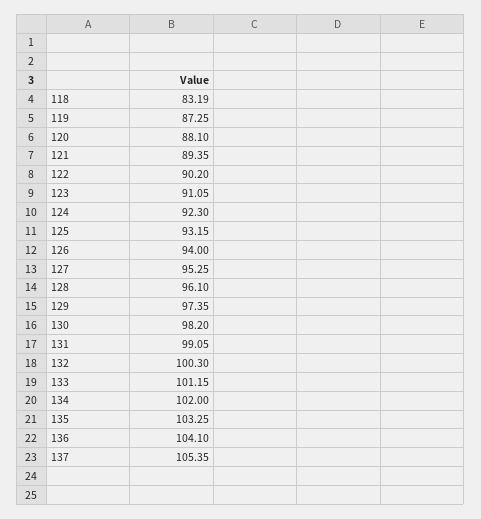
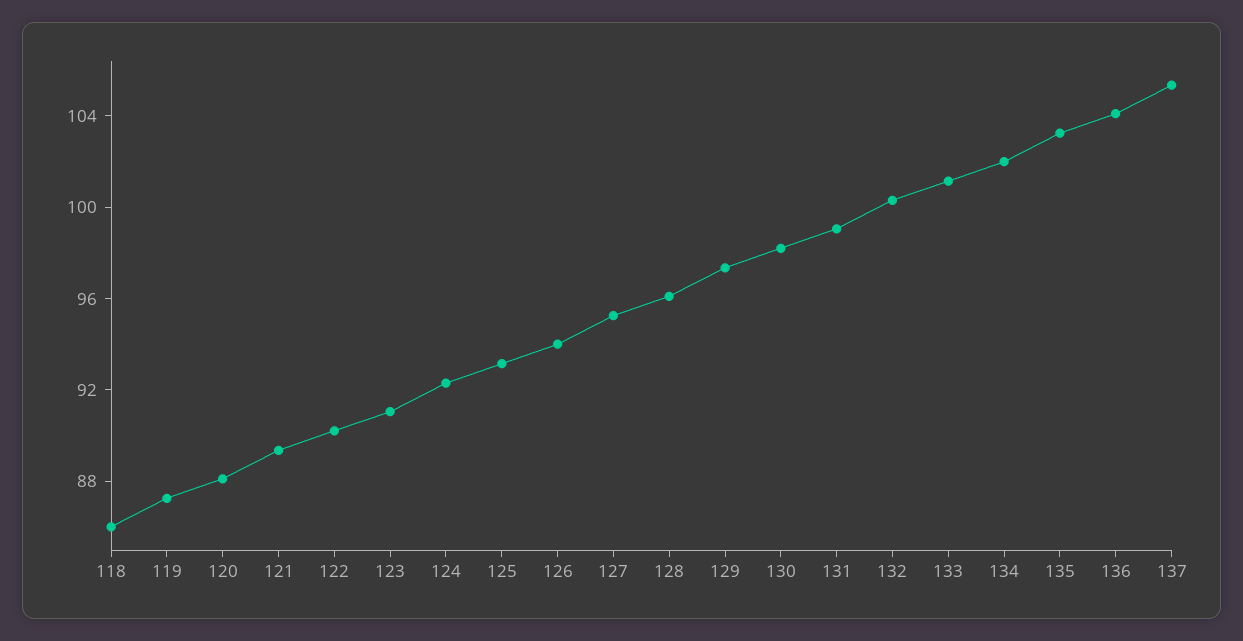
118: 83.19 -> 86

